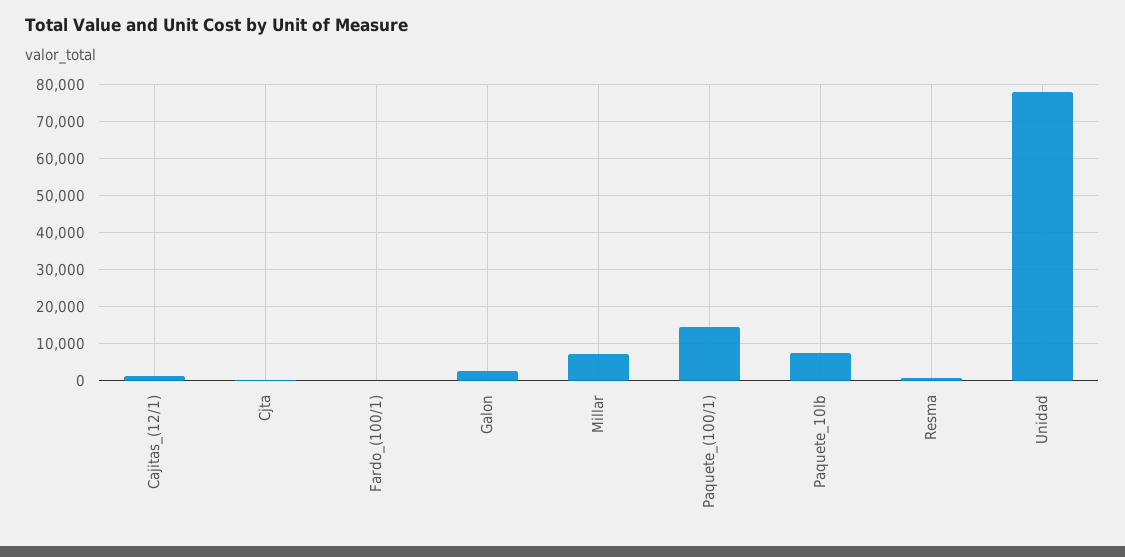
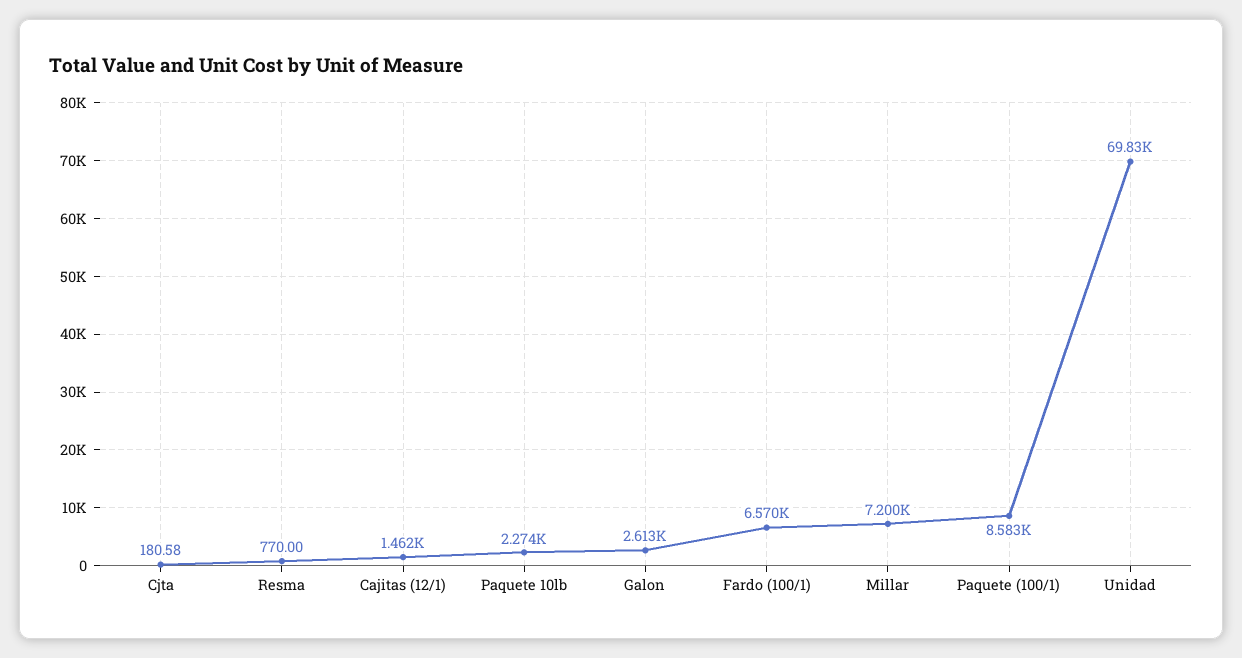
Fardo_(100/1): 0 -> 6570
Paquete_(100/1): 14000 -> 8583
Paquete_10lb: 8000 -> 2274
Unidad: 78000 -> 69830

